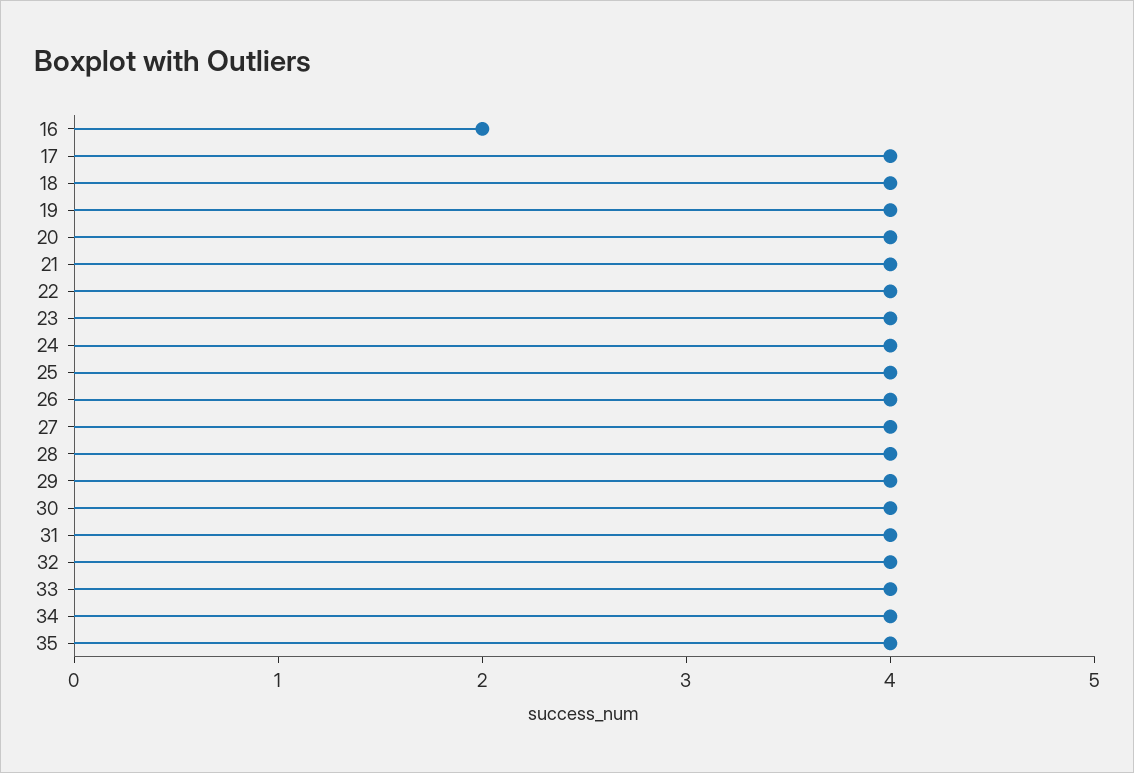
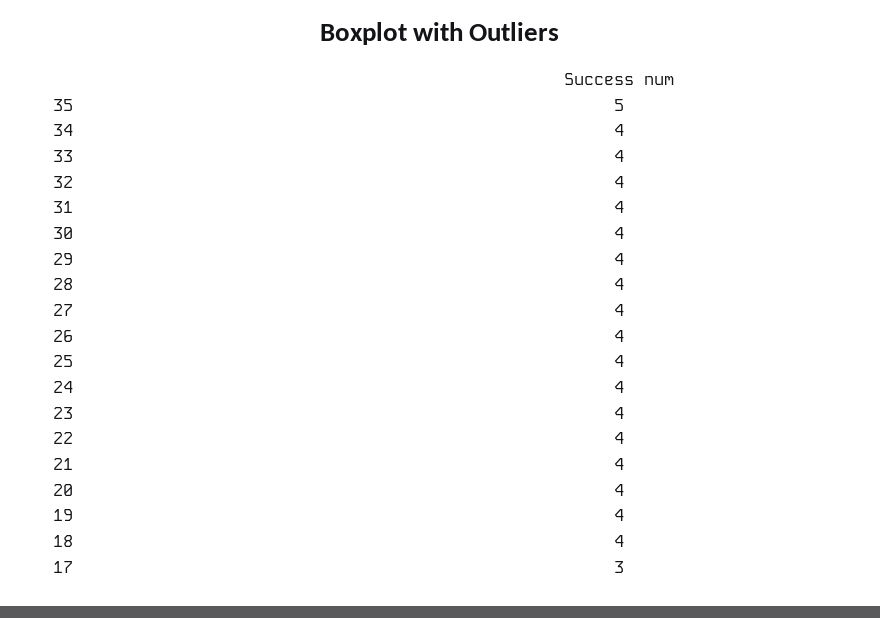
16: 2 -> none
17: 4 -> 3
35: 4 -> 5

